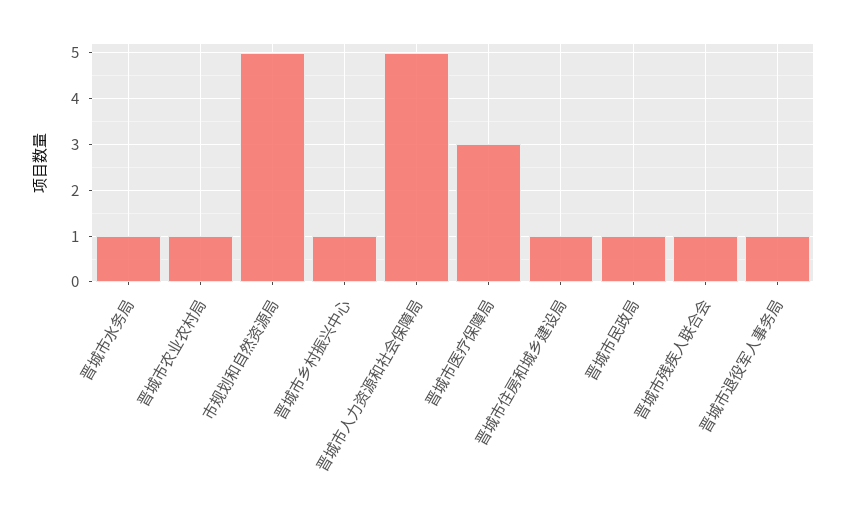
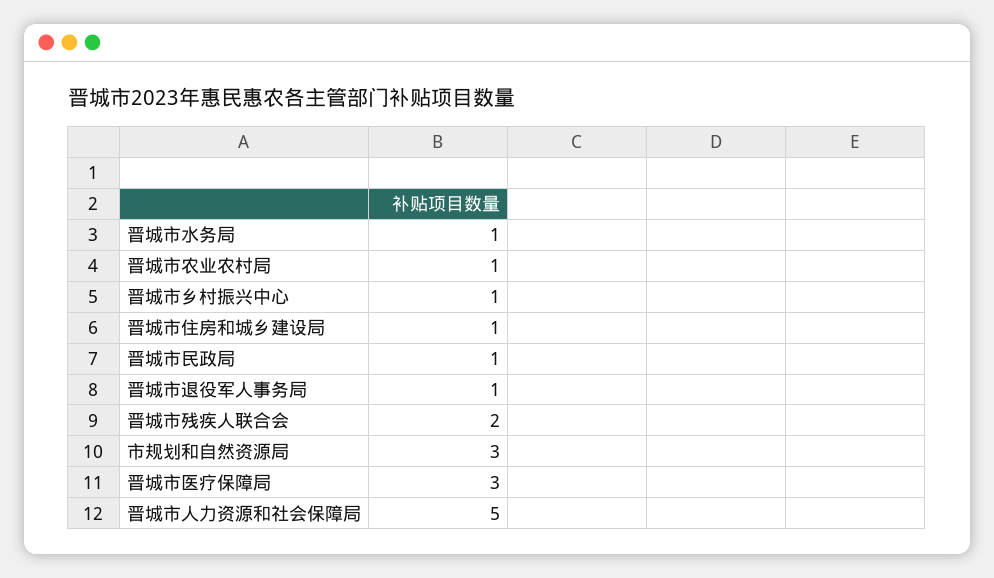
市规划和自然资源局: 5 -> 3
晋城市残疾人联合会: 1 -> 2

